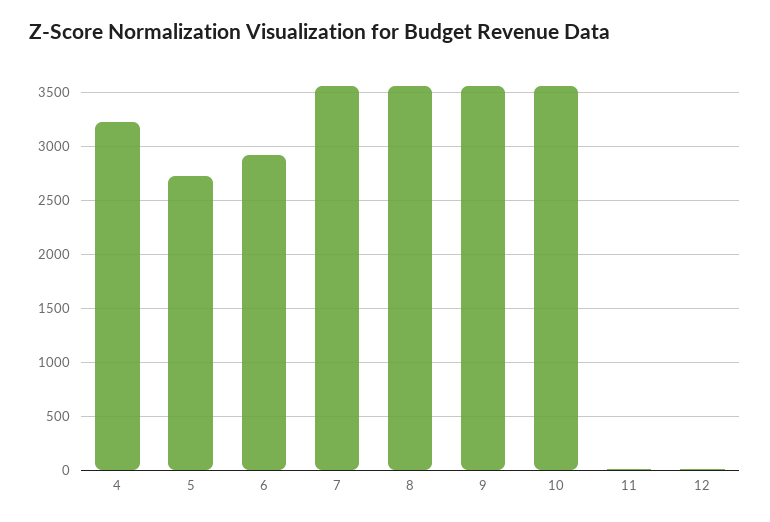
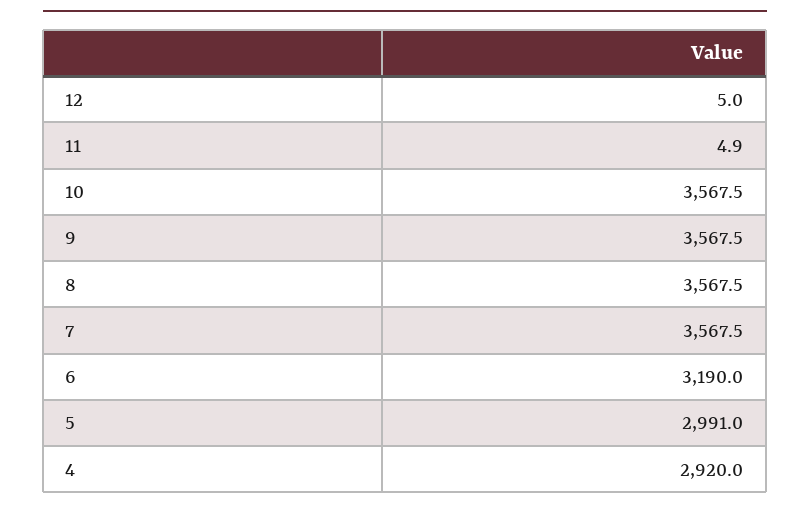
4: 3200 -> 2920
5: 2700 -> 2991
6: 2900 -> 3190

